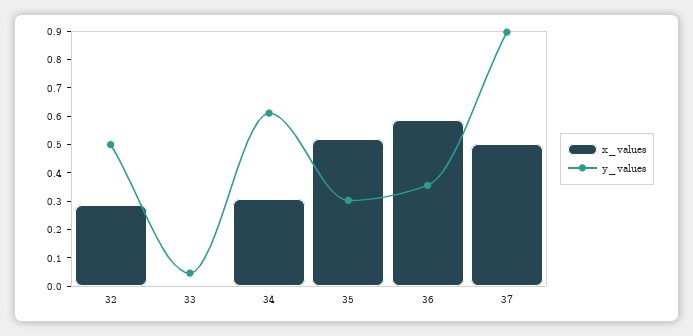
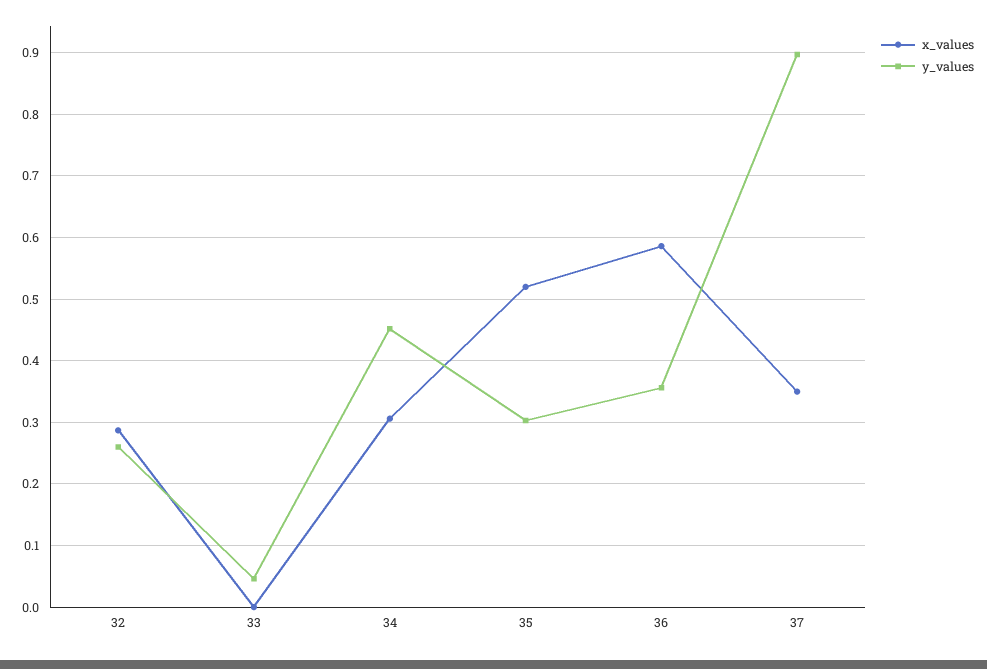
y_values, 32: 0.5 -> 0.26
y_values, 34: 0.6 -> 0.45
x_values, 37: 0.5 -> 0.35

